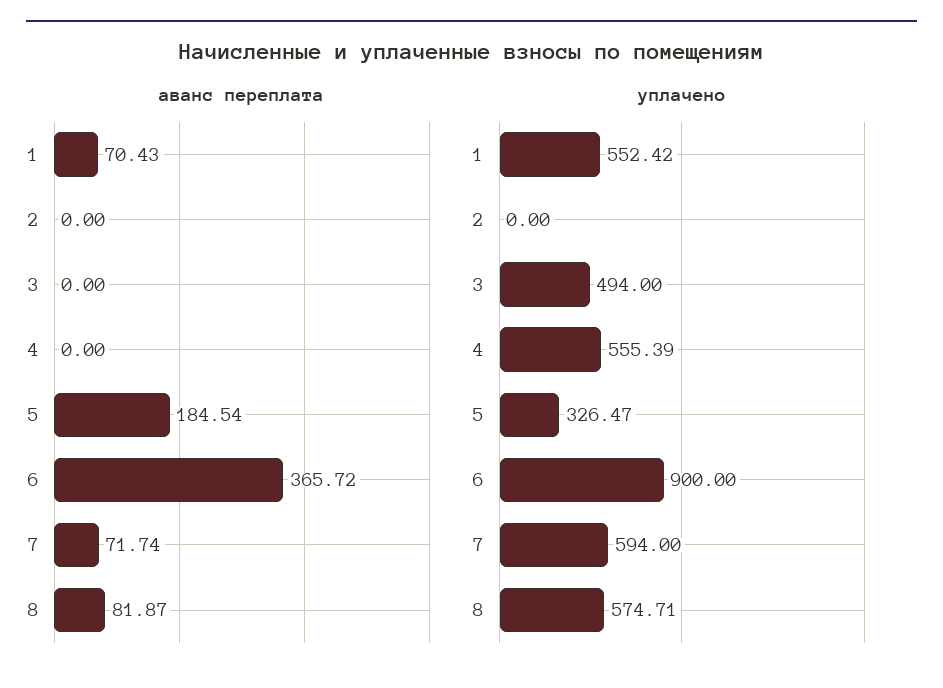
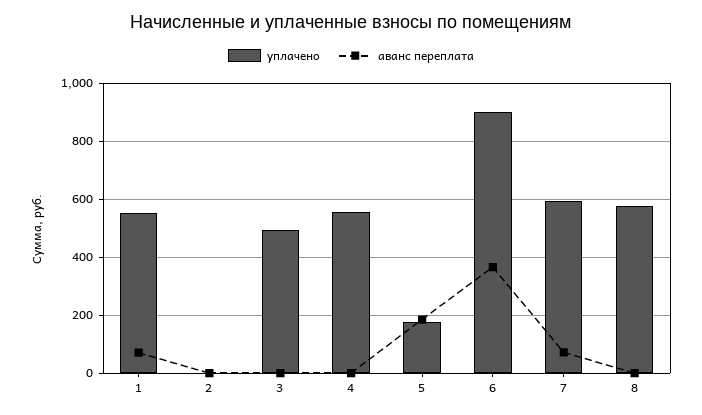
аванс переплата, 8: 81.87 -> 0
уплачено, 5: 326.47 -> 175

